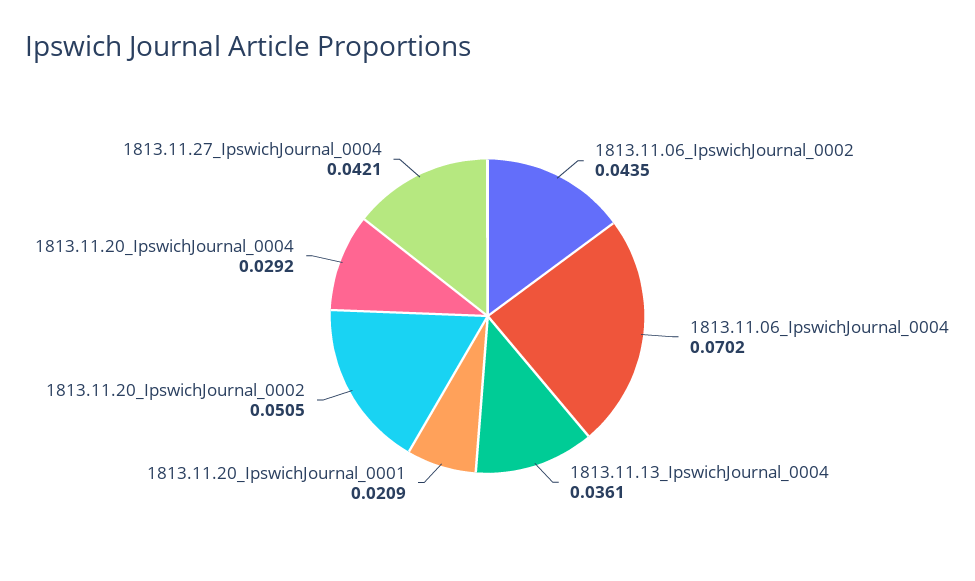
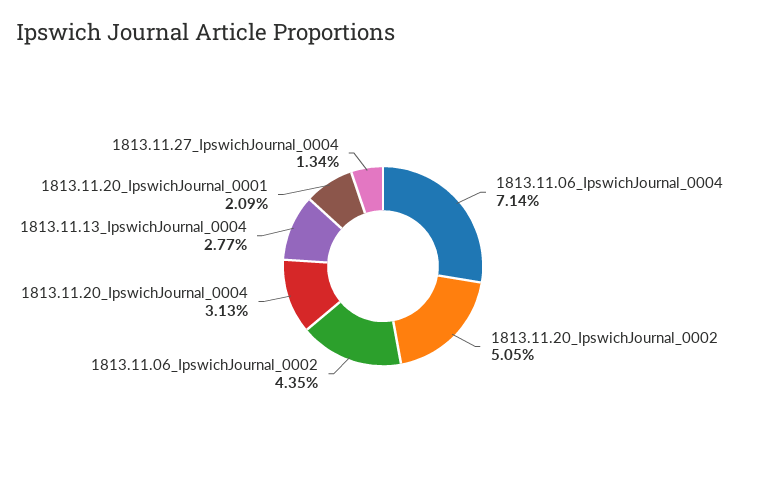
1813.11.06_IpswichJournal_0004: 0.0702 -> 0.0714
1813.11.13_IpswichJournal_0004: 0.0361 -> 0.0277
1813.11.20_IpswichJournal_0004: 0.0292 -> 0.0313
1813.11.27_IpswichJournal_0004: 0.0421 -> 0.0134

